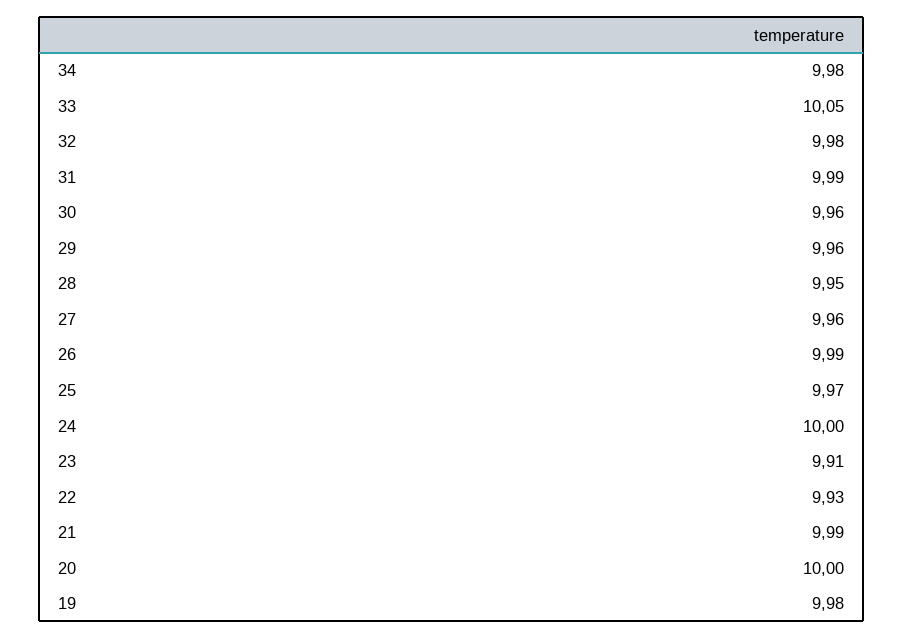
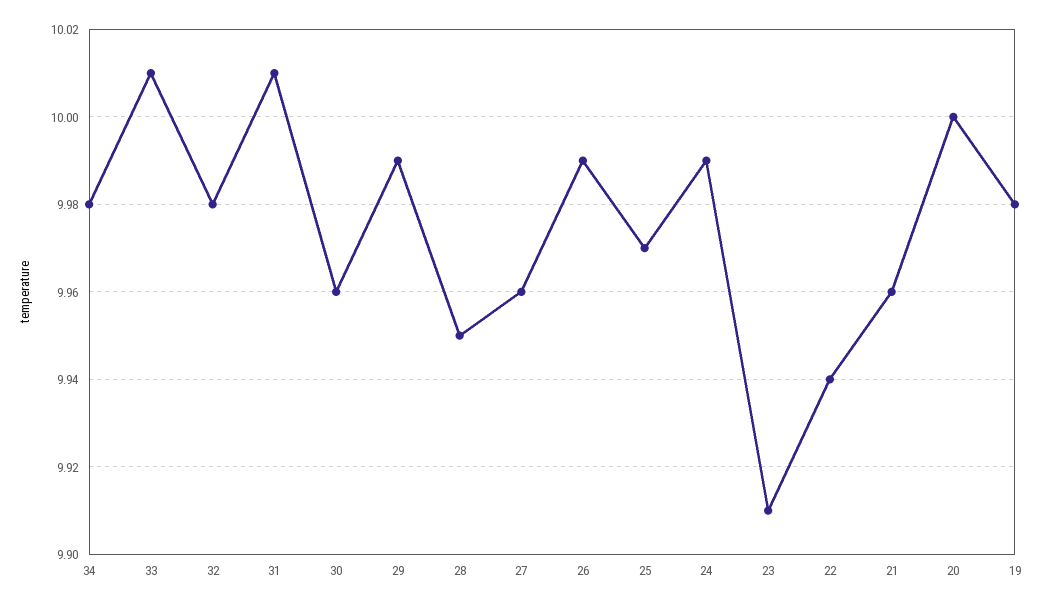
33: 10.05 -> 10.01
31: 9.99 -> 10.01
29: 9.96 -> 9.99
24: 10 -> 9.99
22: 9.93 -> 9.94
21: 9.99 -> 9.96

